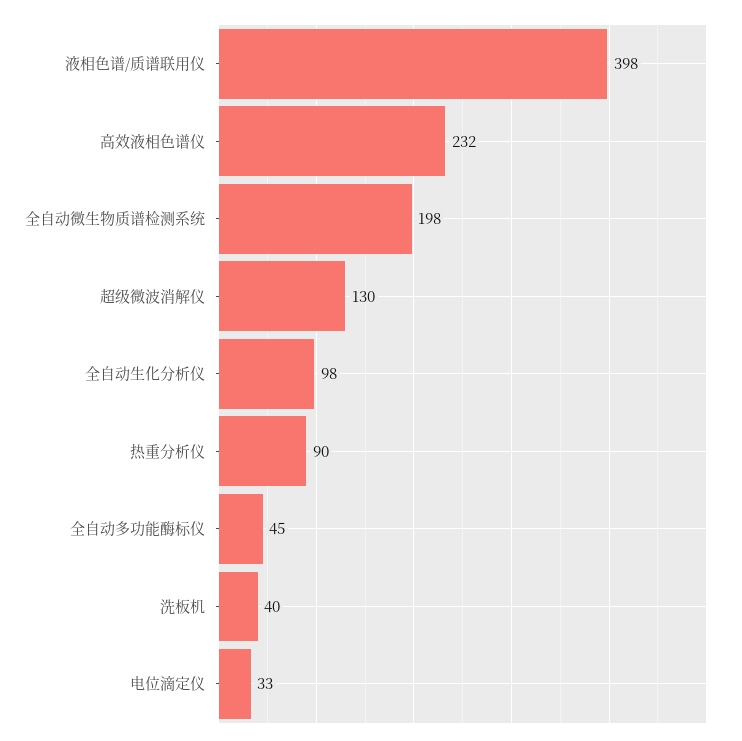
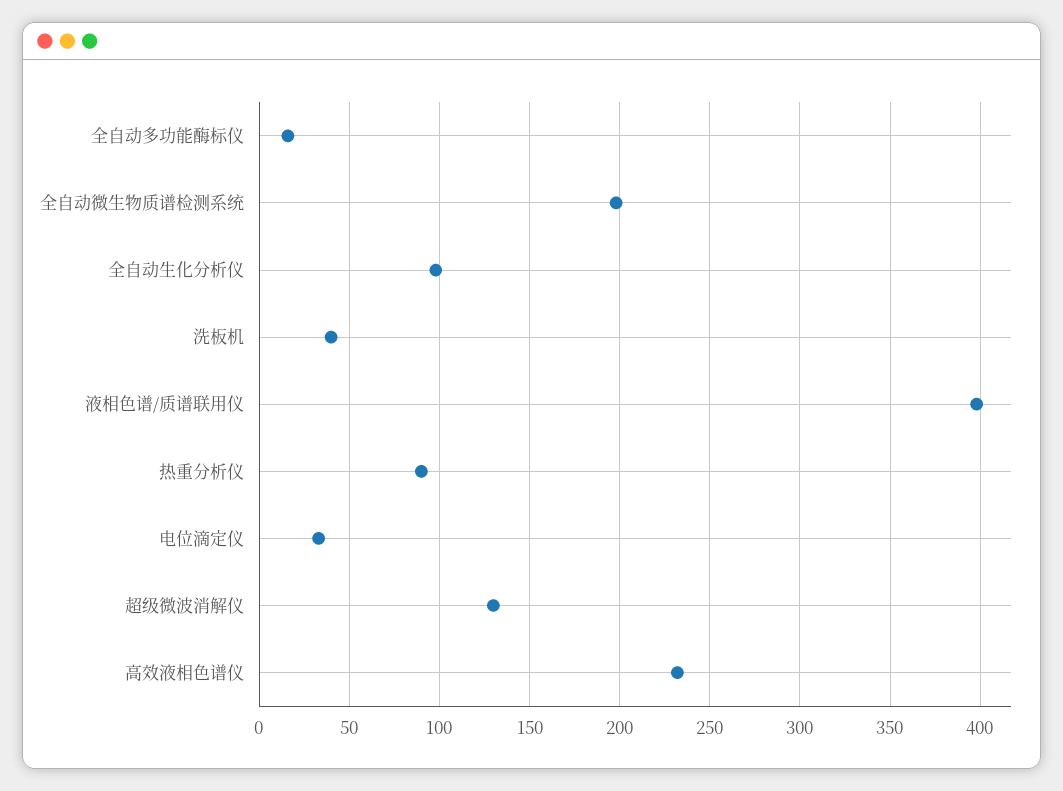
全自动多功能酶标仪: 45 -> 15

